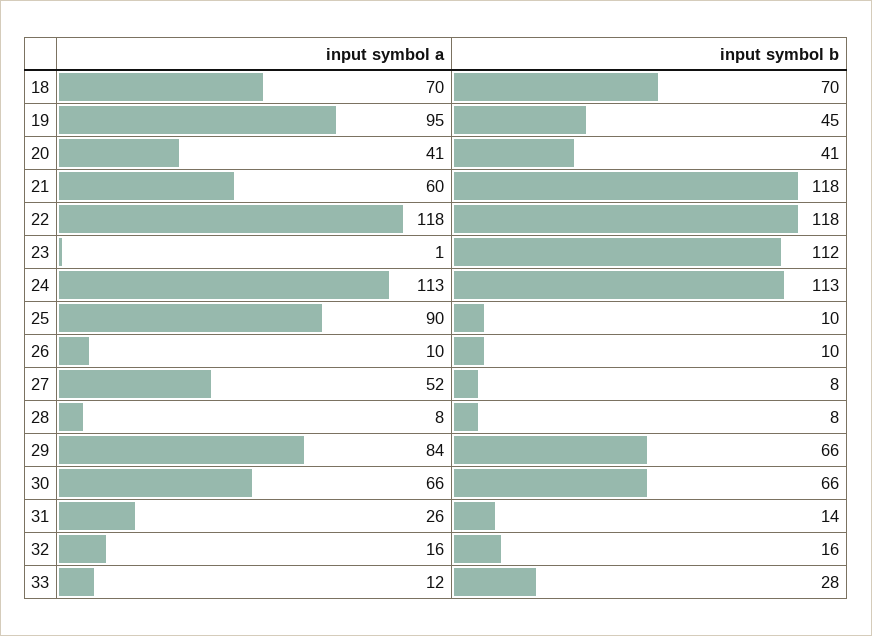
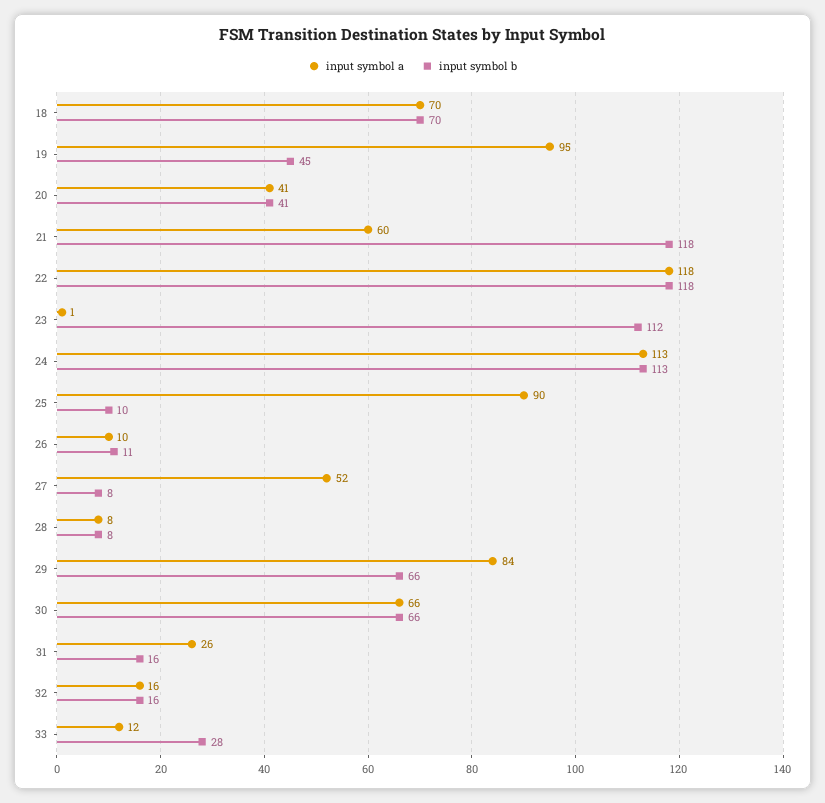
input symbol b, 26: 10 -> 11
input symbol b, 31: 14 -> 16

